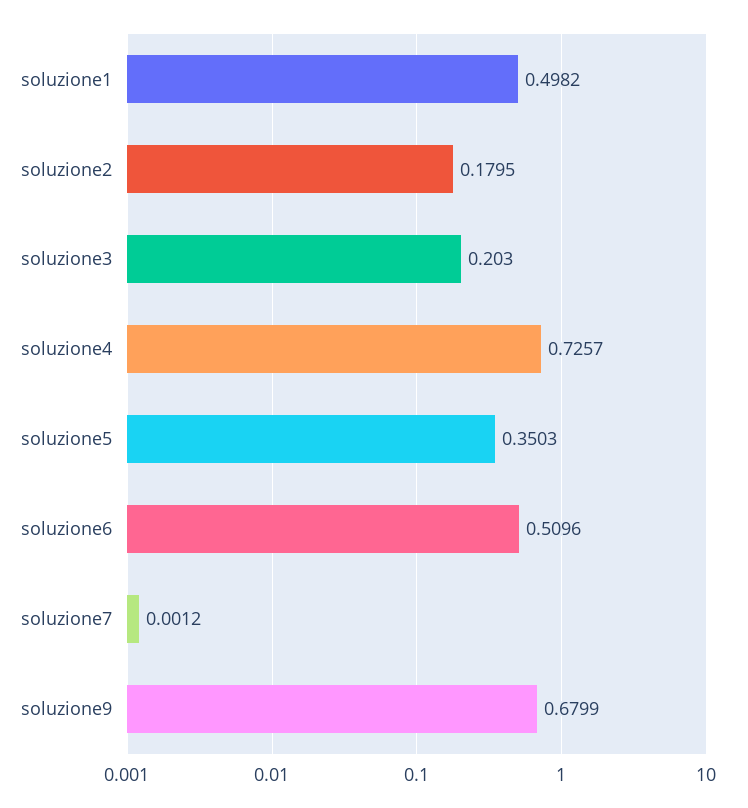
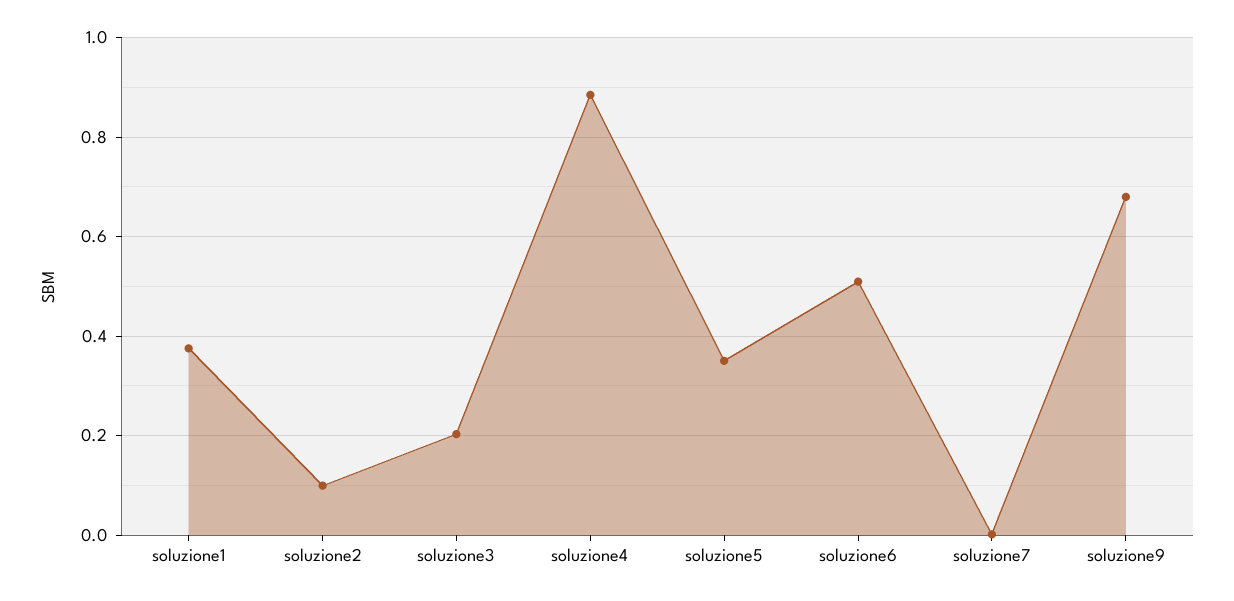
soluzione1: 0.4982 -> 0.38
soluzione2: 0.1795 -> 0.1
soluzione4: 0.7257 -> 0.88

